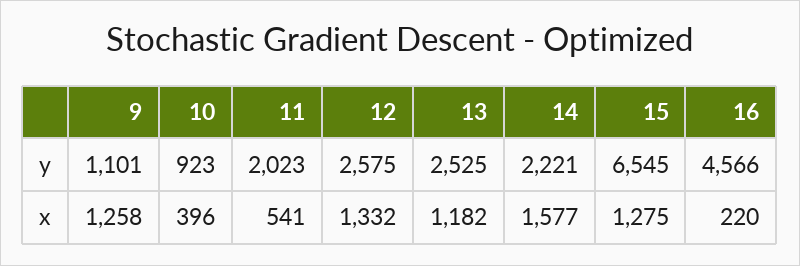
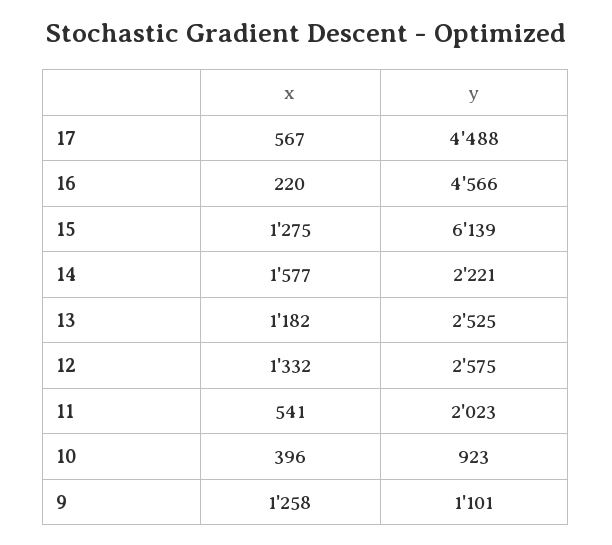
15, y: 6545 -> 6139
17, x: none -> 567
17, y: none -> 4488

